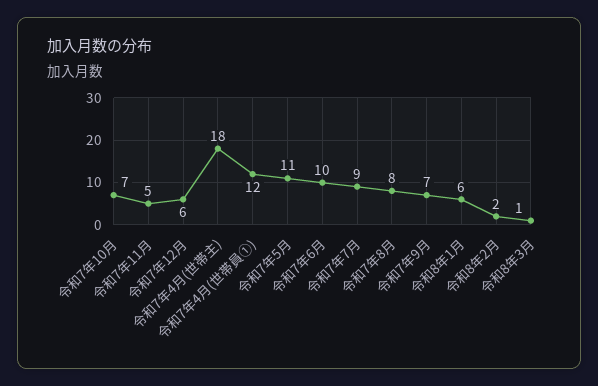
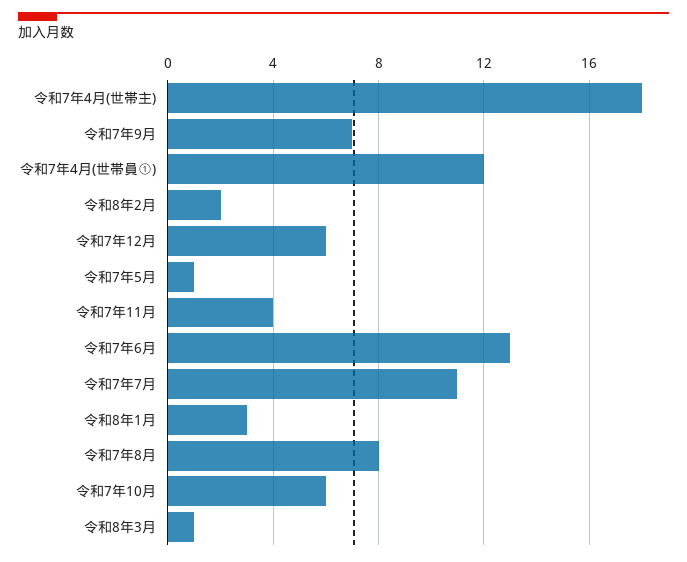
令和7年10月: 7 -> 6
令和7年11月: 5 -> 4
令和7年5月: 11 -> 1
令和7年6月: 10 -> 13
令和7年7月: 9 -> 11
令和8年1月: 6 -> 3

